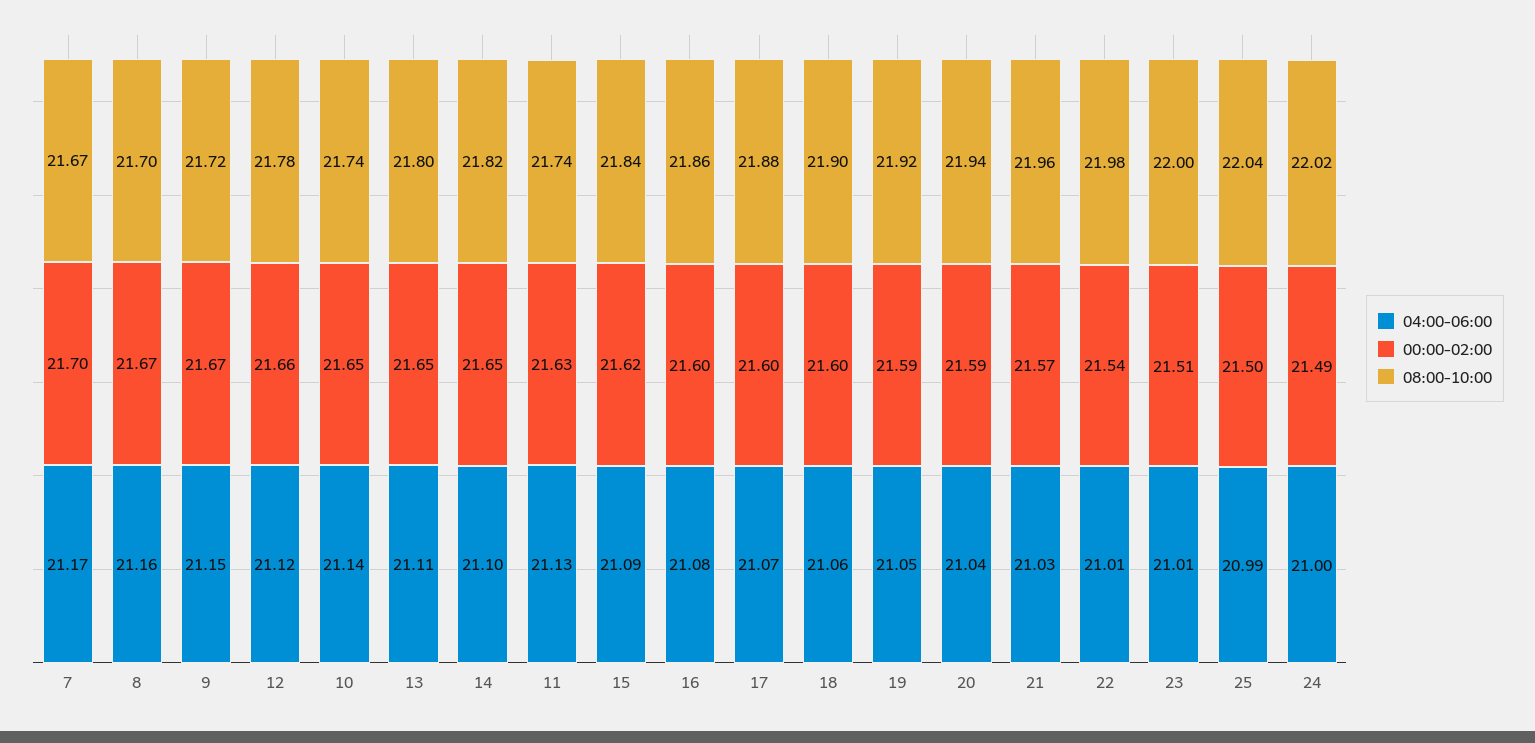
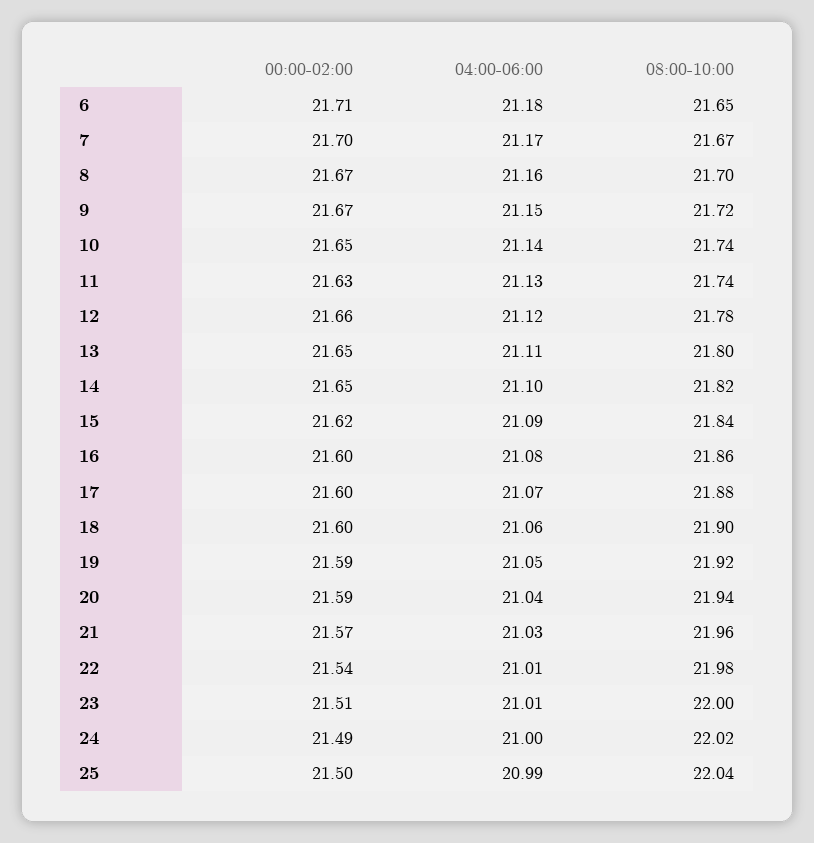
00:00-02:00, 6: none -> 21.71
04:00-06:00, 6: none -> 21.18
08:00-10:00, 6: none -> 21.65

